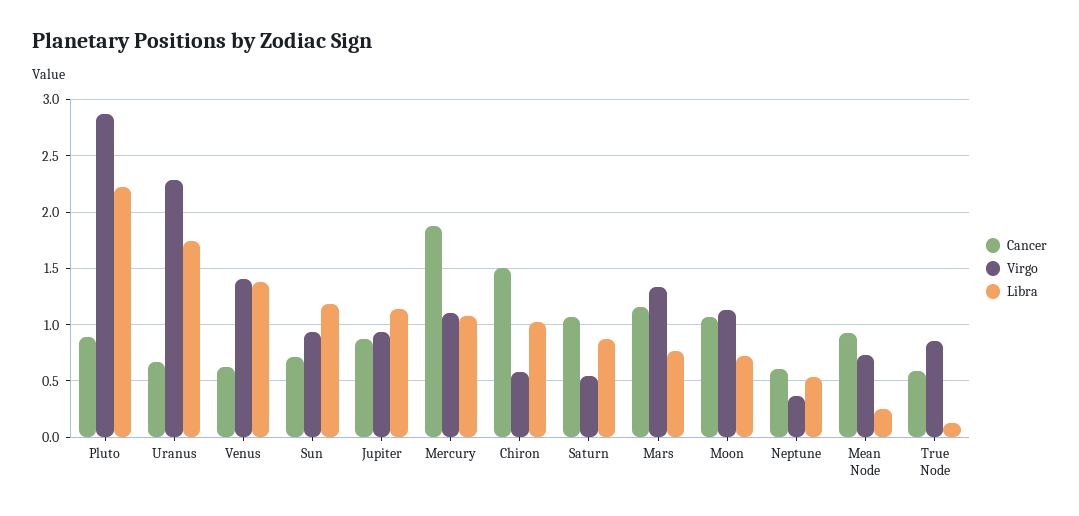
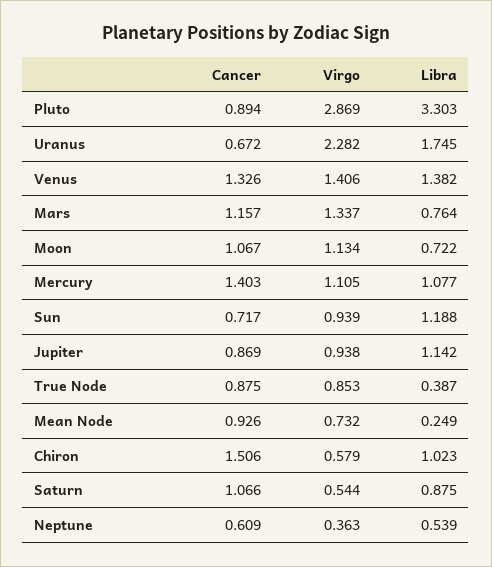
Libra, Pluto: 2.2 -> 3.303
Cancer, Venus: 0.6 -> 1.326
Cancer, Mercury: 1.9 -> 1.403
Cancer, True Node: 0.6 -> 0.875
Libra, True Node: 0.1 -> 0.387

